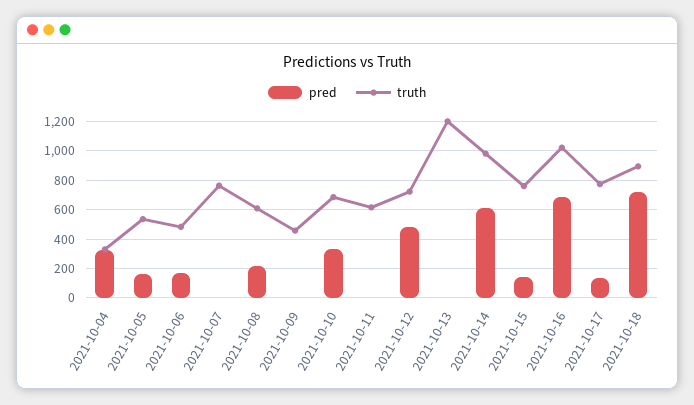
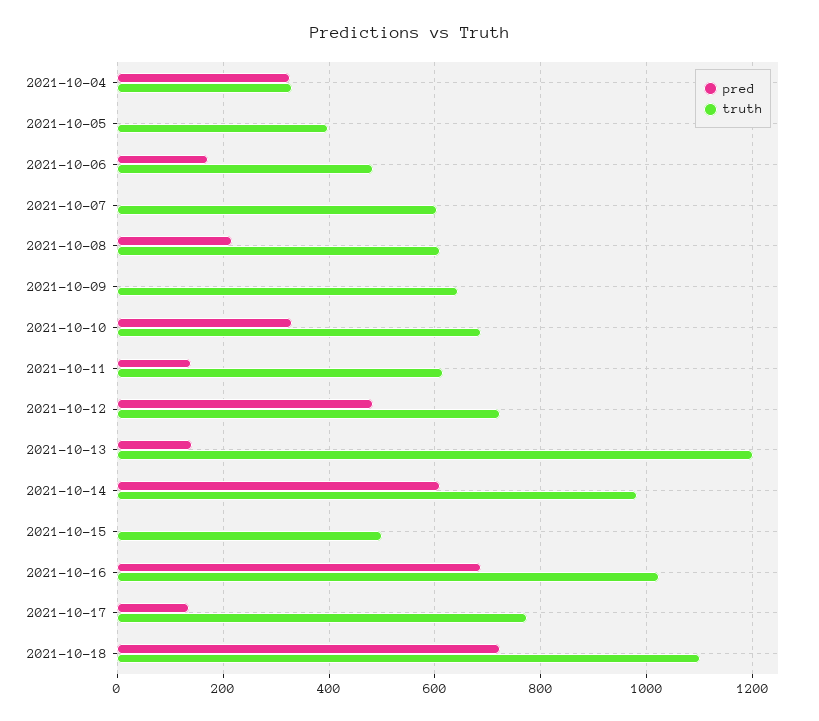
pred, 2021-10-05: 150 -> 0
truth, 2021-10-05: 550 -> 400
truth, 2021-10-07: 750 -> 600
truth, 2021-10-09: 450 -> 640
pred, 2021-10-11: 0 -> 140
pred, 2021-10-13: 0 -> 140
pred, 2021-10-15: 150 -> 0
truth, 2021-10-15: 750 -> 500
truth, 2021-10-18: 900 -> 1100

